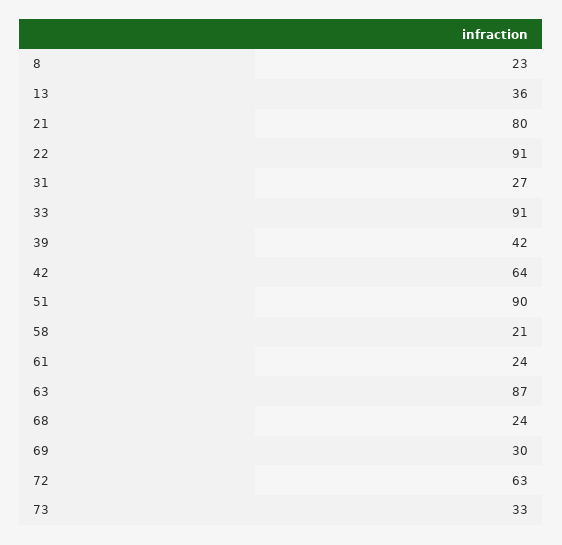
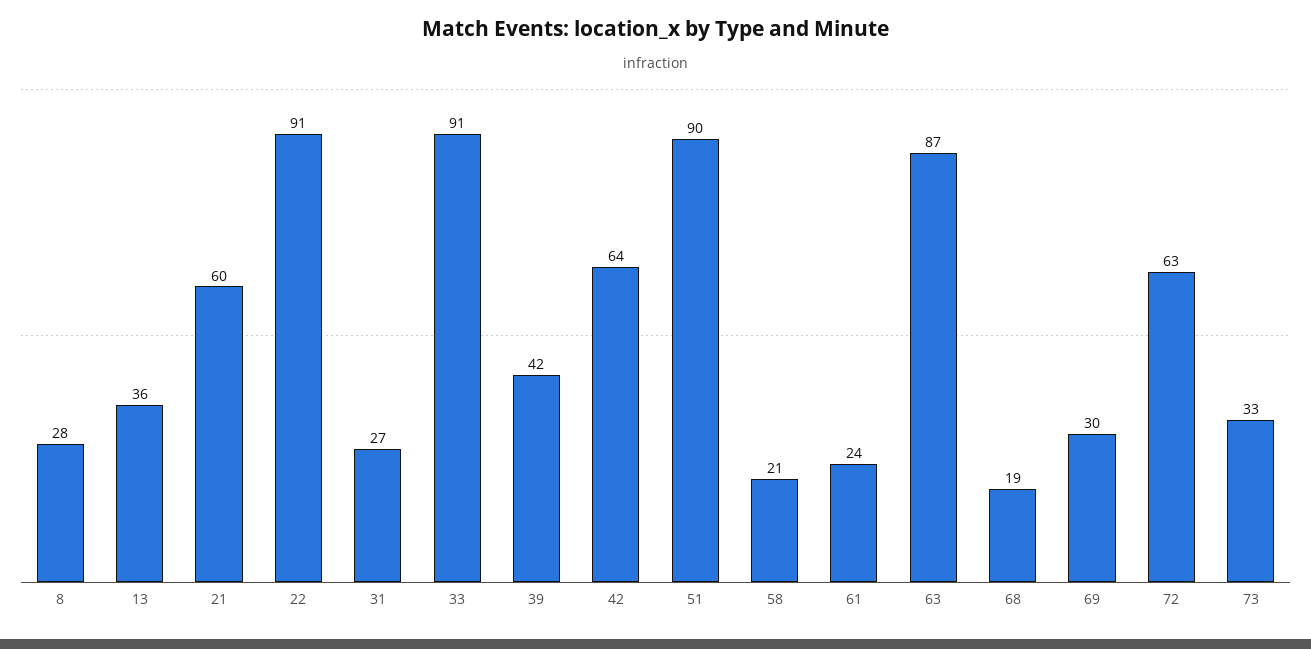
8: 23 -> 28
21: 80 -> 60
68: 24 -> 19

